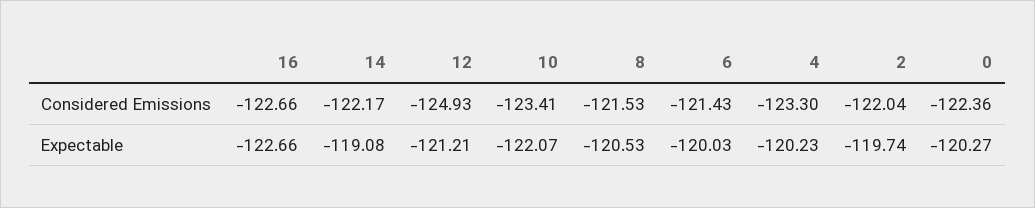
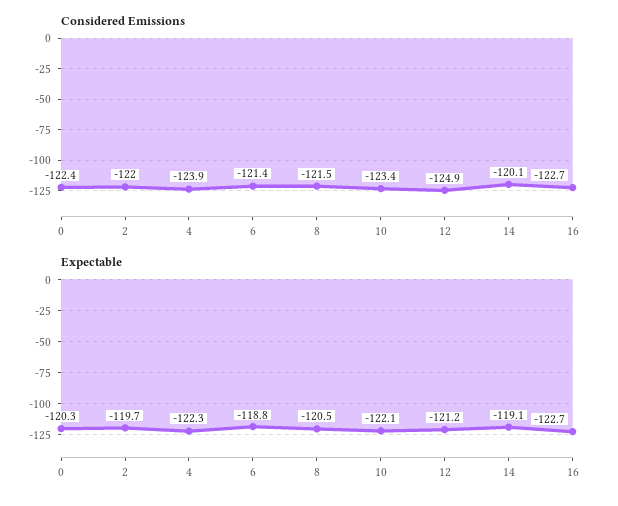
Considered Emissions, 14: -122.17 -> -120.1
Considered Emissions, 4: -123.3 -> -123.9
Expectable, 6: -120.03 -> -118.8
Expectable, 4: -120.23 -> -122.3

